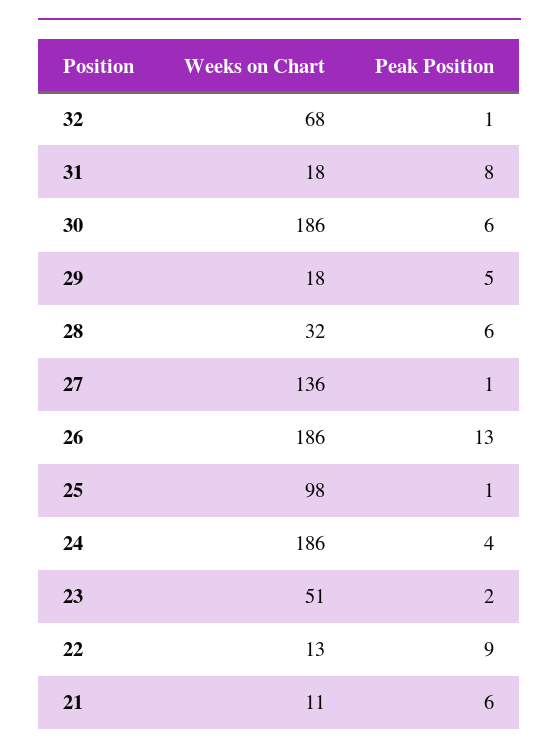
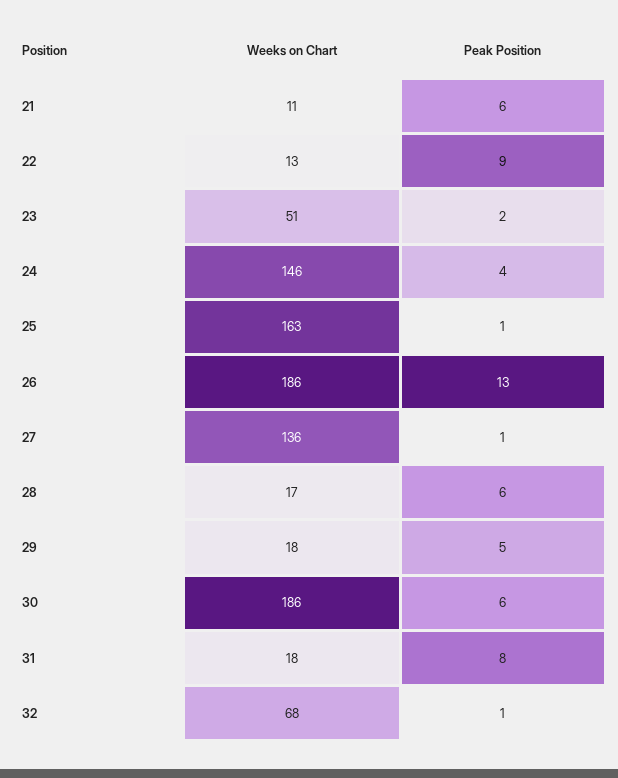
Weeks on Chart, 28: 32 -> 17
Weeks on Chart, 25: 98 -> 163
Weeks on Chart, 24: 186 -> 146

